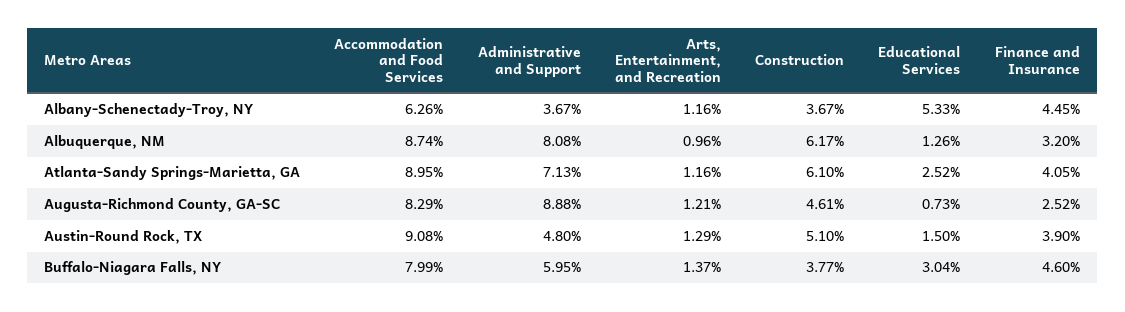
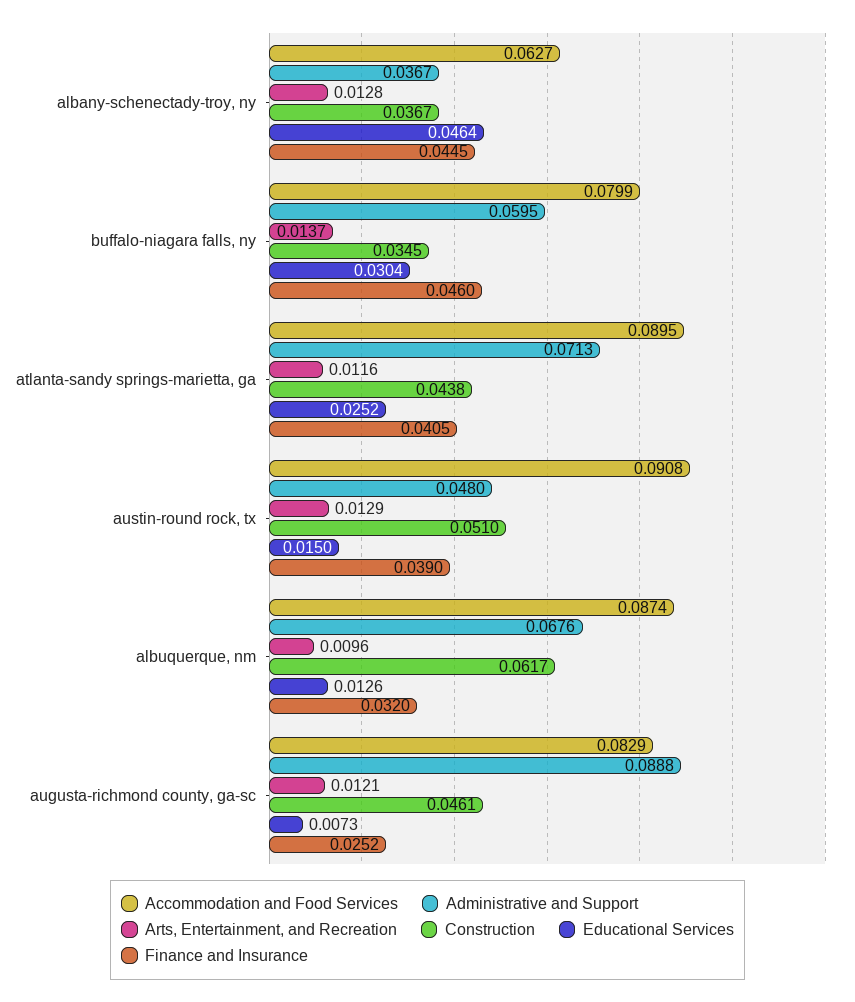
Accommodation and Food Services, Albany-Schenectady-Troy, NY: 0.0626 -> 0.0627
Arts, Entertainment, and Recreation, Albany-Schenectady-Troy, NY: 0.0116 -> 0.0128
Educational Services, Albany-Schenectady-Troy, NY: 0.0533 -> 0.0464
Administrative and Support, Albuquerque, NM: 0.0808 -> 0.0676
Construction, Atlanta-Sandy Springs-Marietta, GA: 0.061 -> 0.0438
Construction, Buffalo-Niagara Falls, NY: 0.0377 -> 0.0345

